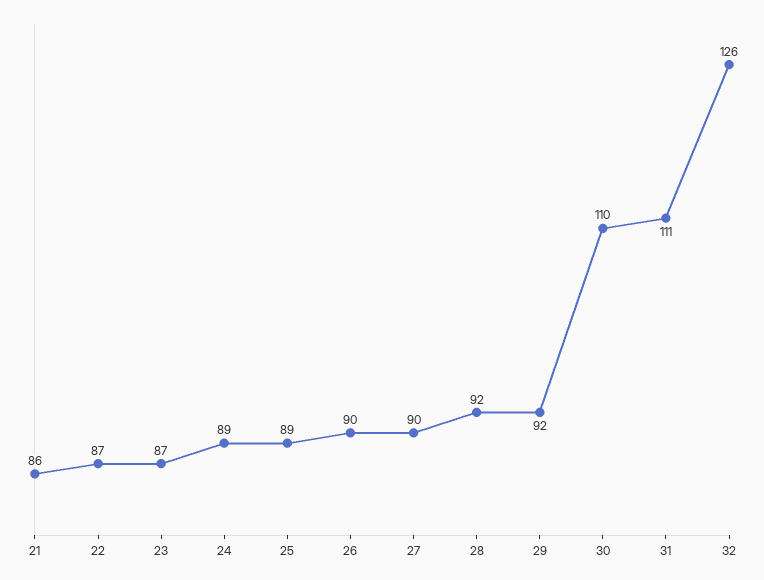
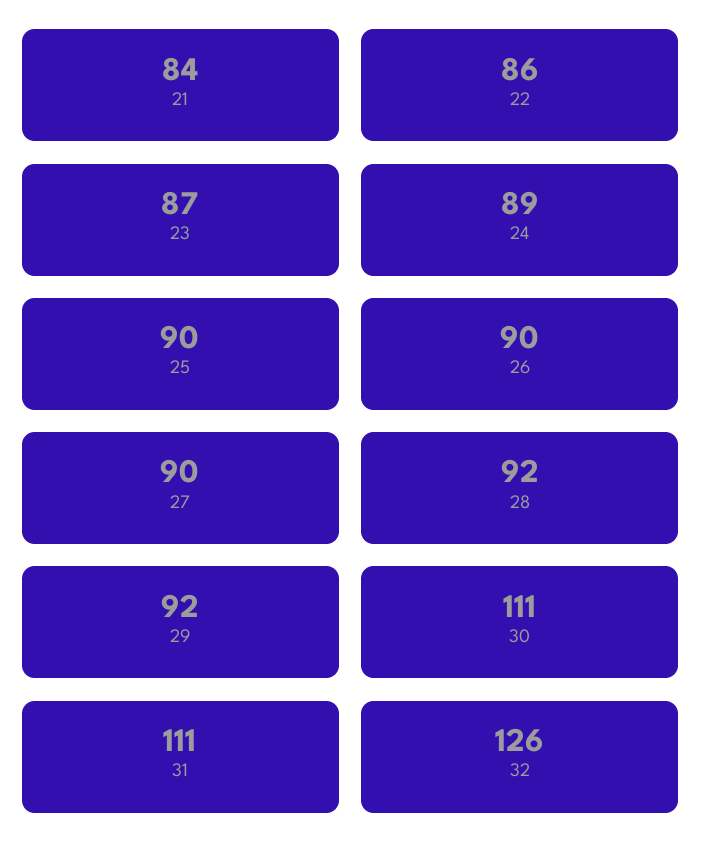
21: 86 -> 84
22: 87 -> 86
25: 89 -> 90
30: 110 -> 111

